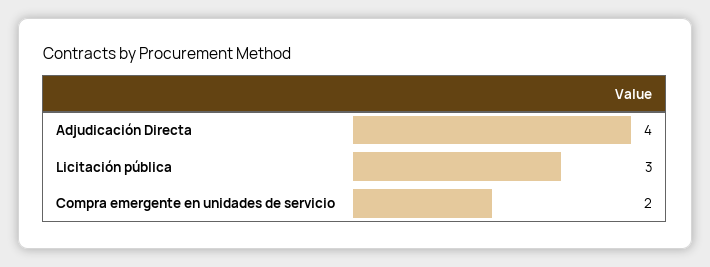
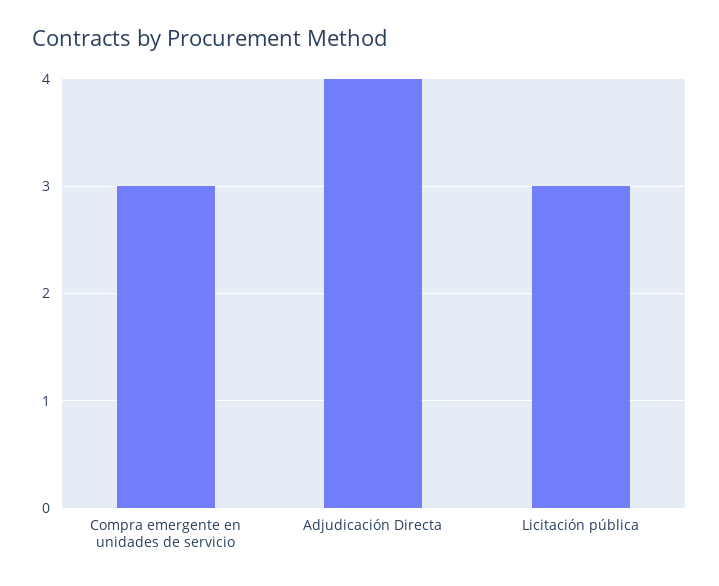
Compra emergente en unidades de servicio: 2 -> 3

